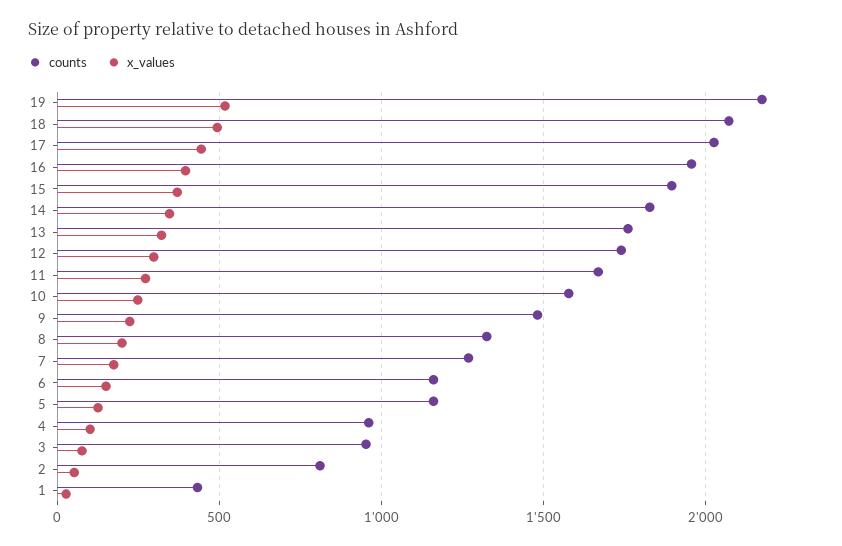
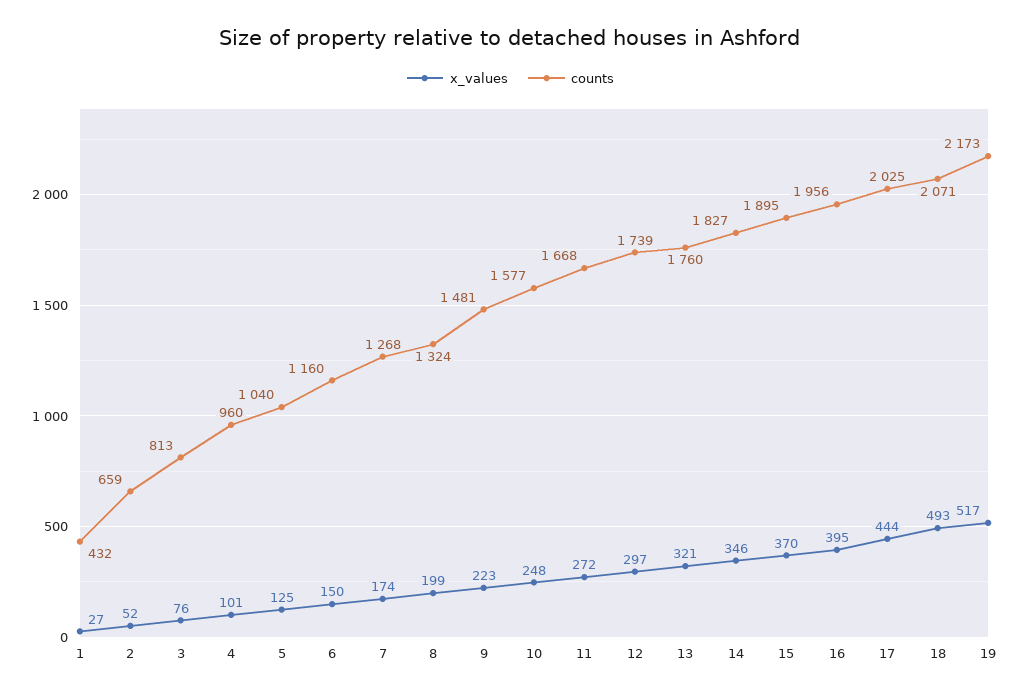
counts, 5: 1150 -> 1040
counts, 3: 950 -> 813
counts, 2: 800 -> 659

